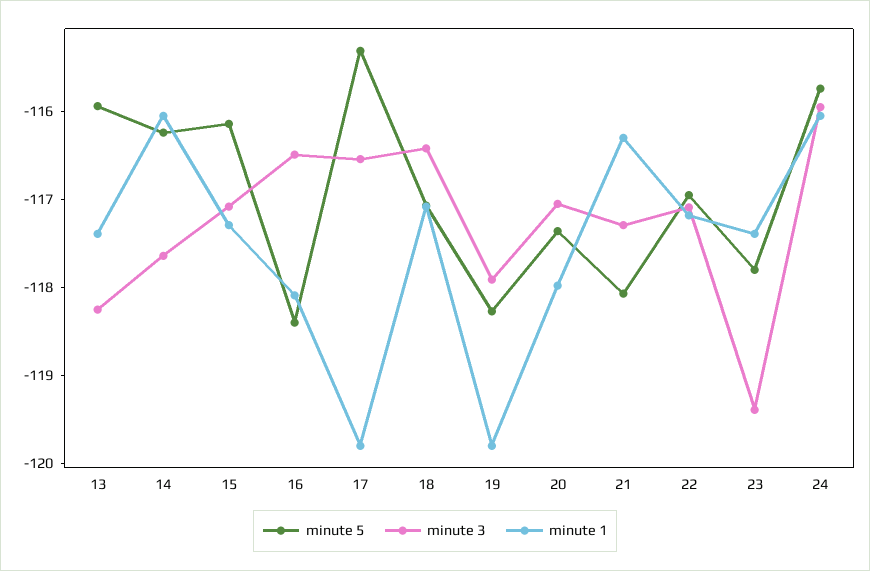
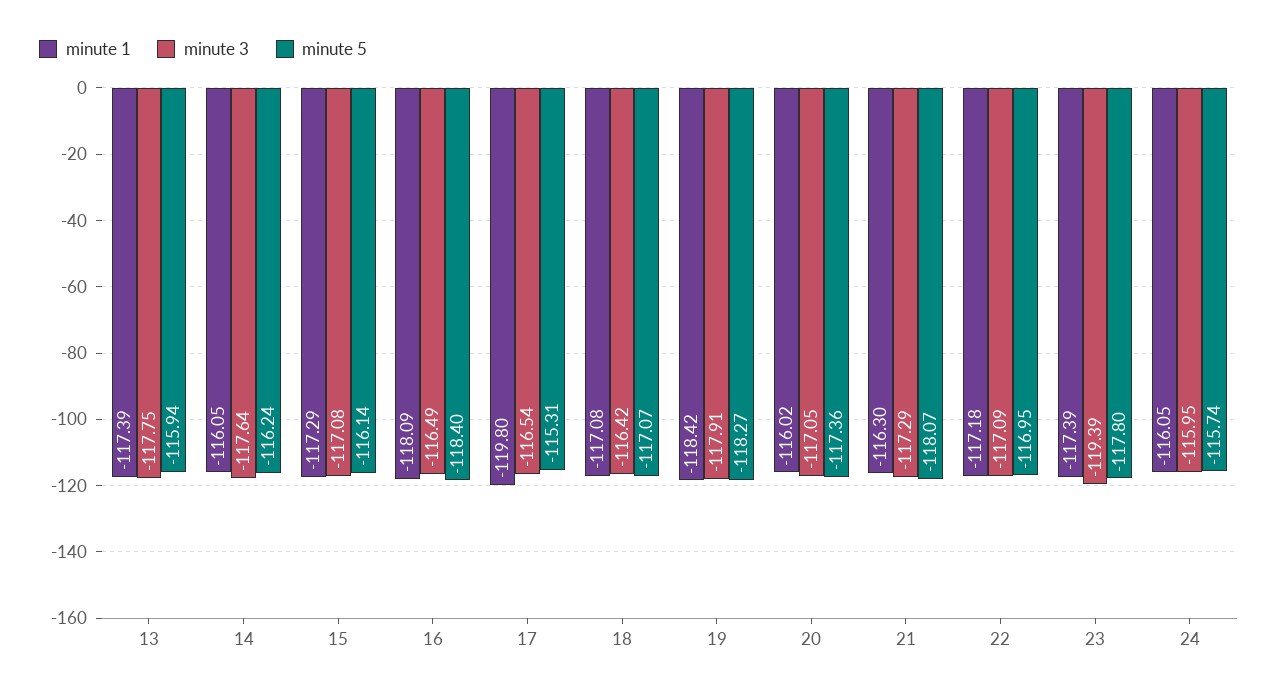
minute 3, 13: -118.2 -> -117.75
minute 1, 19: -119.8 -> -118.42
minute 1, 20: -118 -> -116.02

